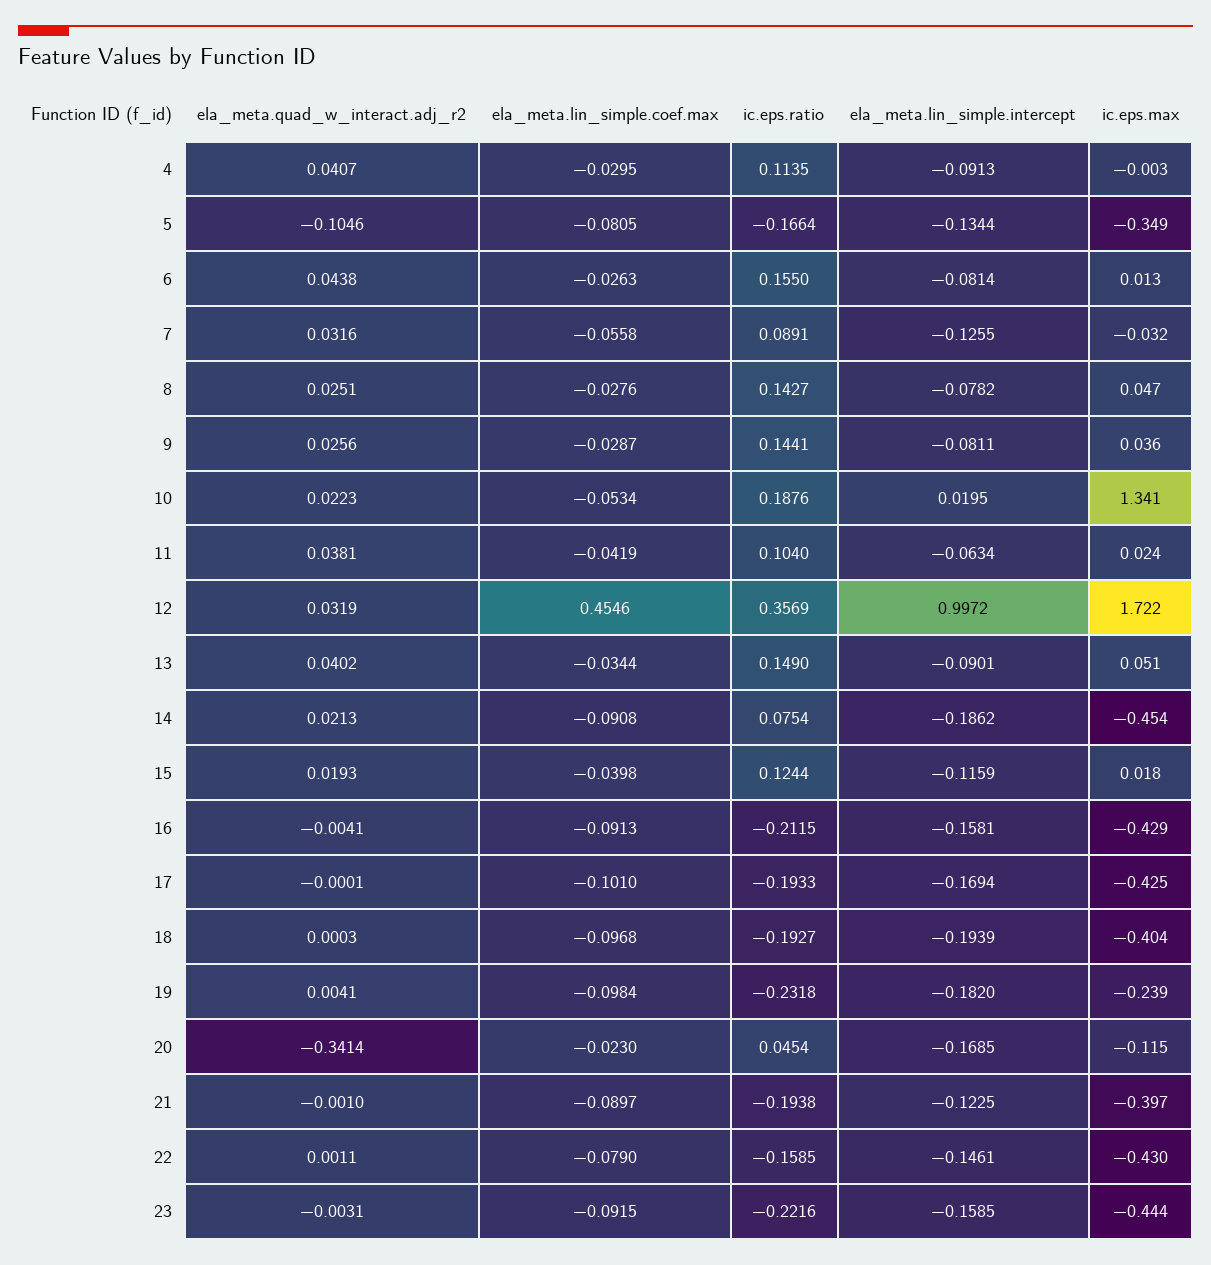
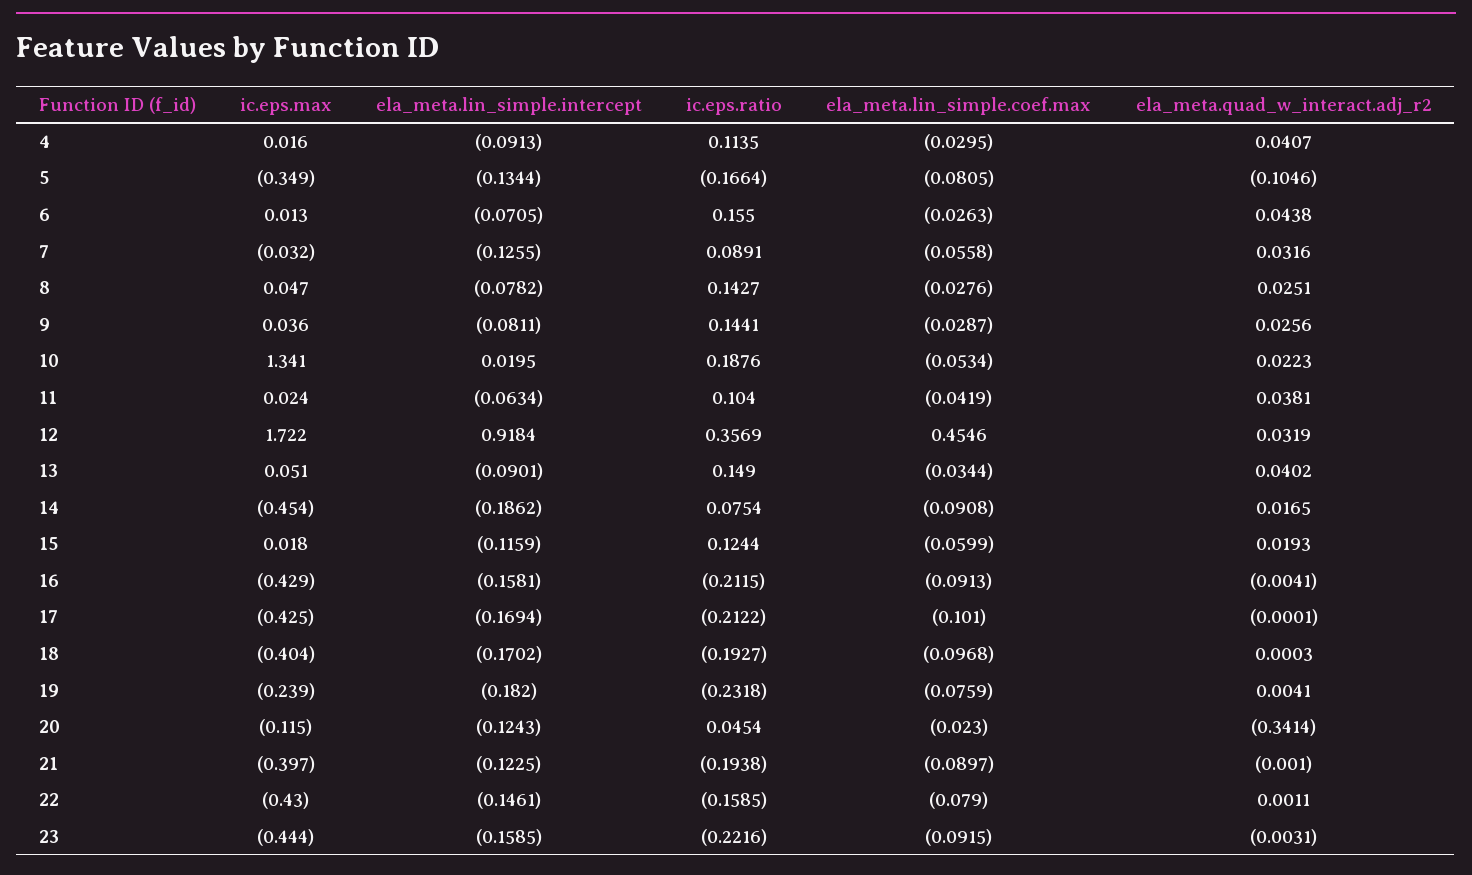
ic.eps.max, 4: -0.003 -> 0.016
ela_meta.lin_simple.intercept, 6: -0.0814 -> -0.0705
ela_meta.lin_simple.intercept, 12: 0.9972 -> 0.9184
ela_meta.quad_w_interact.adj_r2, 14: 0.0213 -> 0.0165
ela_meta.lin_simple.coef.max, 15: -0.0398 -> -0.0599
ic.eps.ratio, 17: -0.1933 -> -0.2122
ela_meta.lin_simple.intercept, 18: -0.1939 -> -0.1702
ela_meta.lin_simple.coef.max, 19: -0.0984 -> -0.0759
ela_meta.lin_simple.intercept, 20: -0.1685 -> -0.1243

